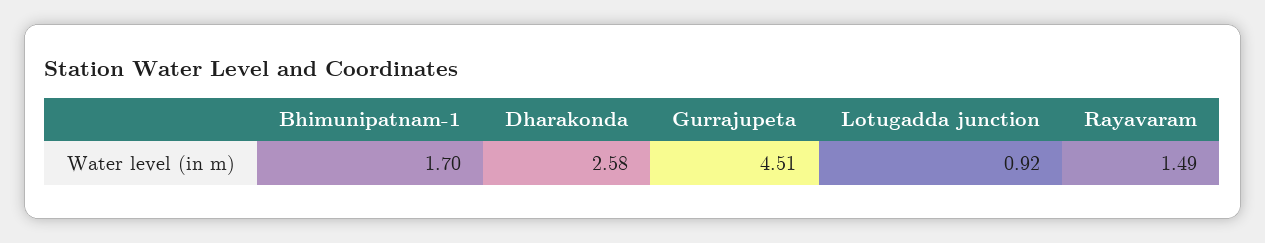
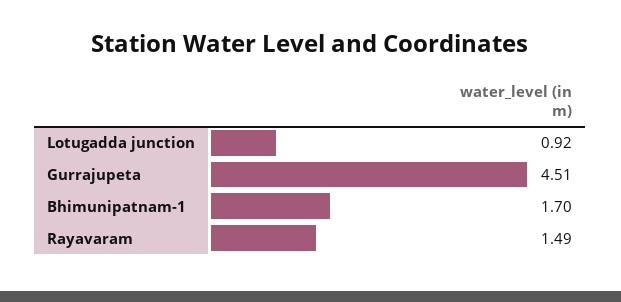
Dharakonda: 2.58 -> none

